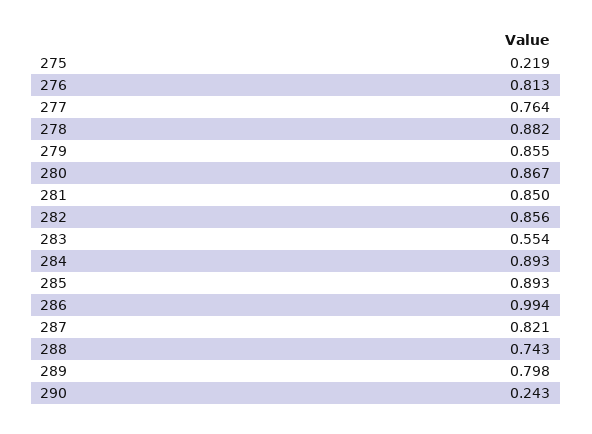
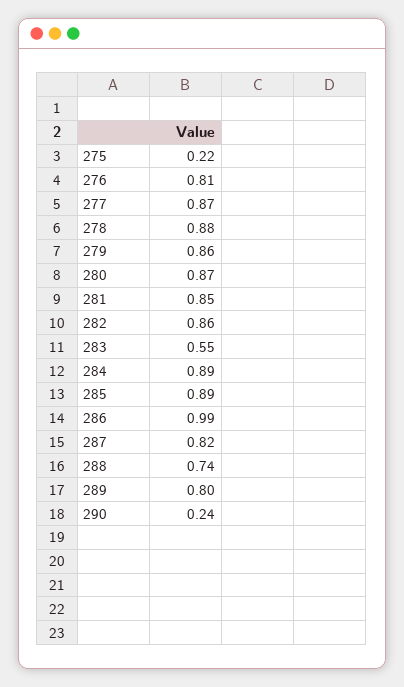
277: 0.764 -> 0.87

